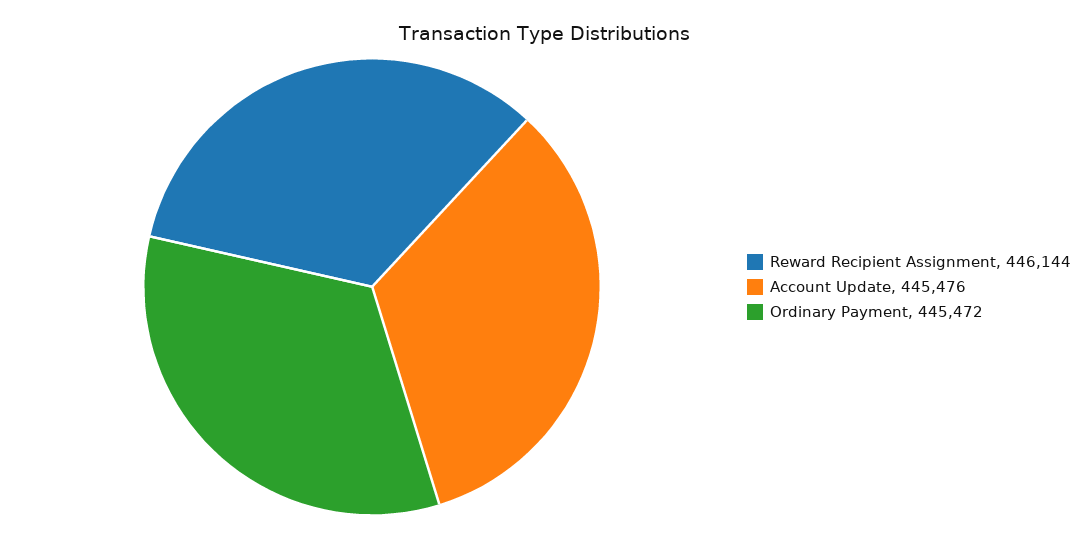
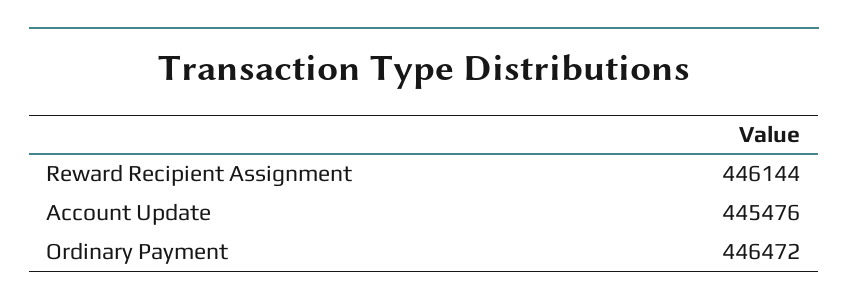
Ordinary Payment: 445472 -> 446472

